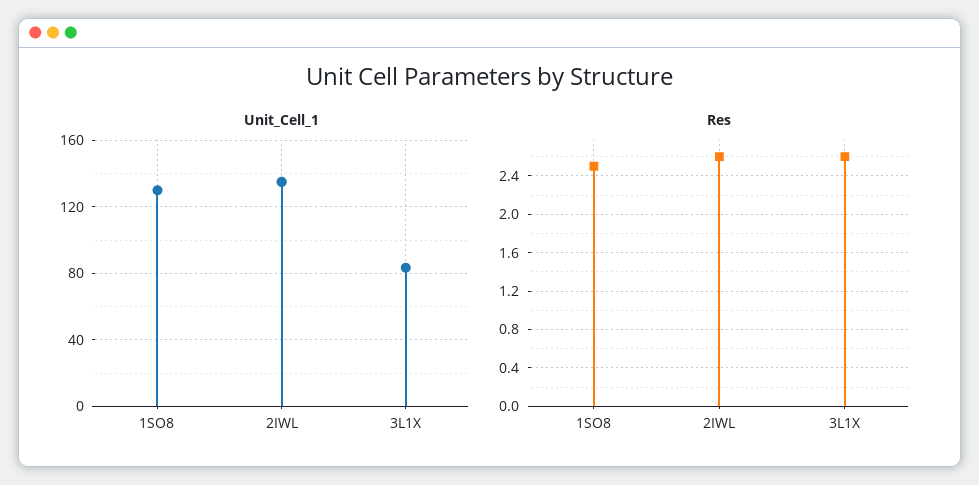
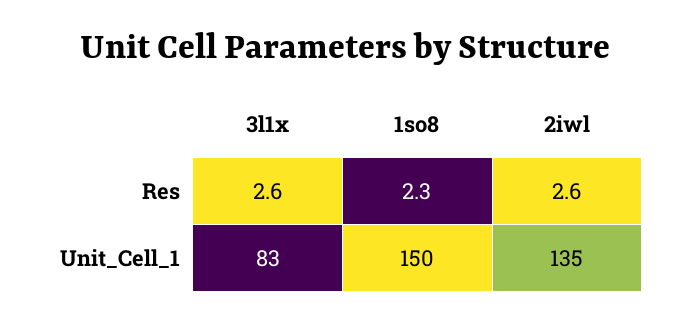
Unit_Cell_1, 1SO8: 130 -> 150
Res, 1SO8: 2.5 -> 2.3

